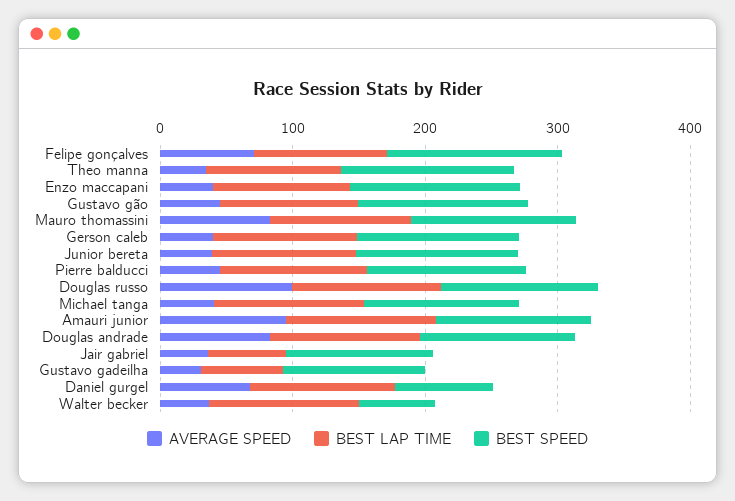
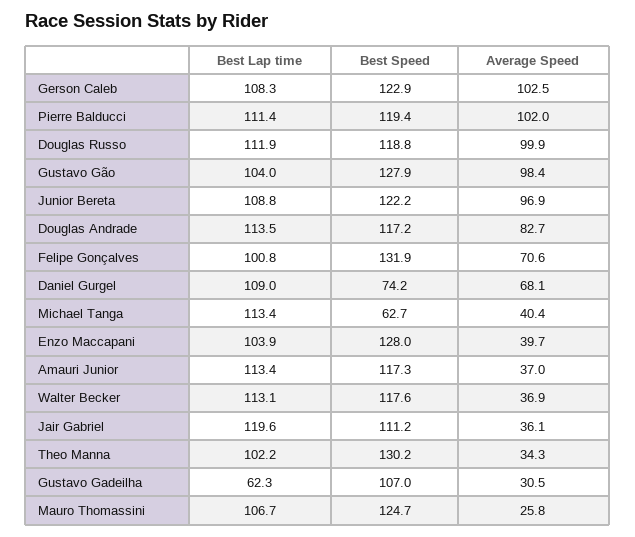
AVERAGE SPEED, Gustavo gão: 40 -> 98.4
AVERAGE SPEED, Mauro thomassini: 80 -> 25.8
AVERAGE SPEED, Gerson caleb: 40 -> 102.5
AVERAGE SPEED, Junior bereta: 40 -> 96.9
AVERAGE SPEED, Pierre balducci: 40 -> 102
BEST SPEED, Michael tanga: 120 -> 62.7
AVERAGE SPEED, Amauri junior: 100 -> 37
BEST LAP TIME, Jair gabriel: 60 -> 119.6
BEST SPEED, Walter becker: 60 -> 117.6

